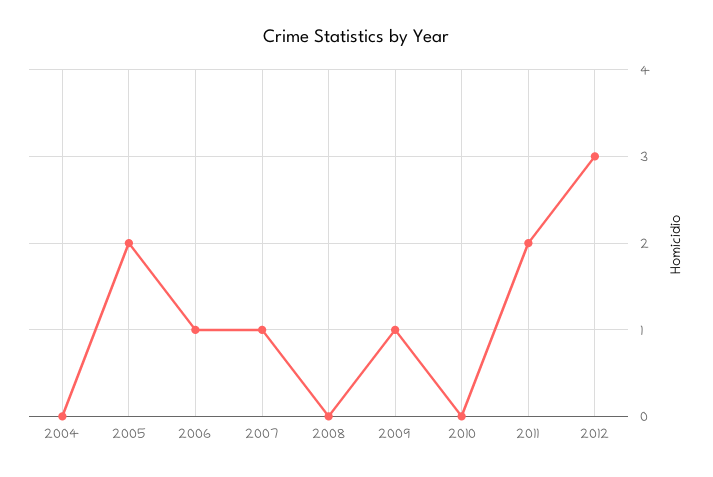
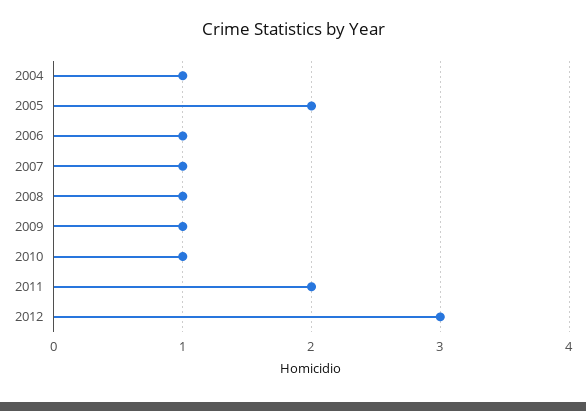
2004: 0 -> 1
2008: 0 -> 1
2010: 0 -> 1

